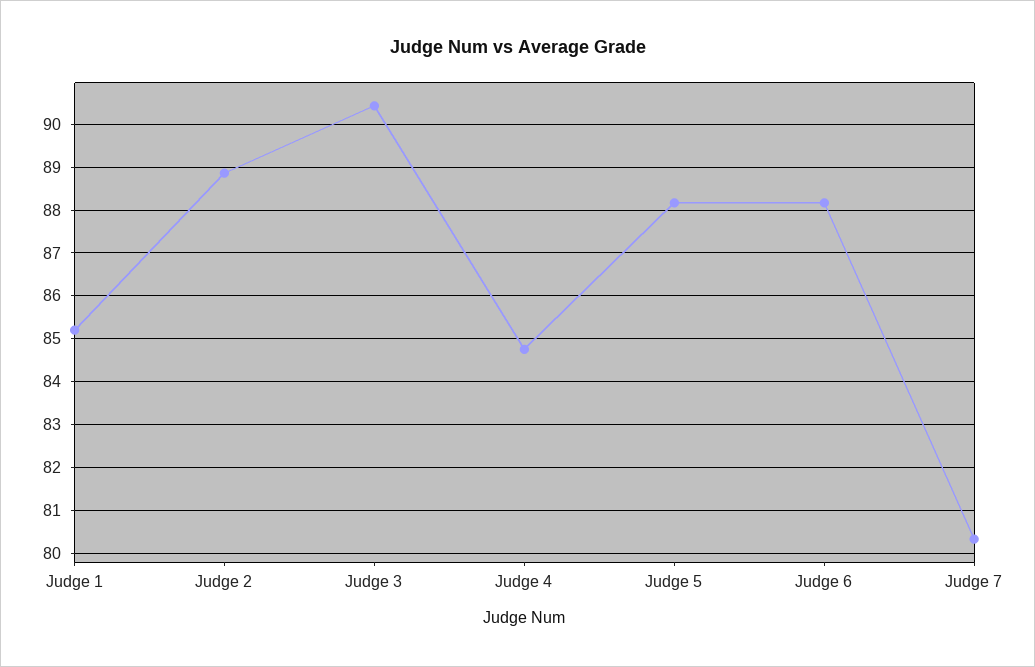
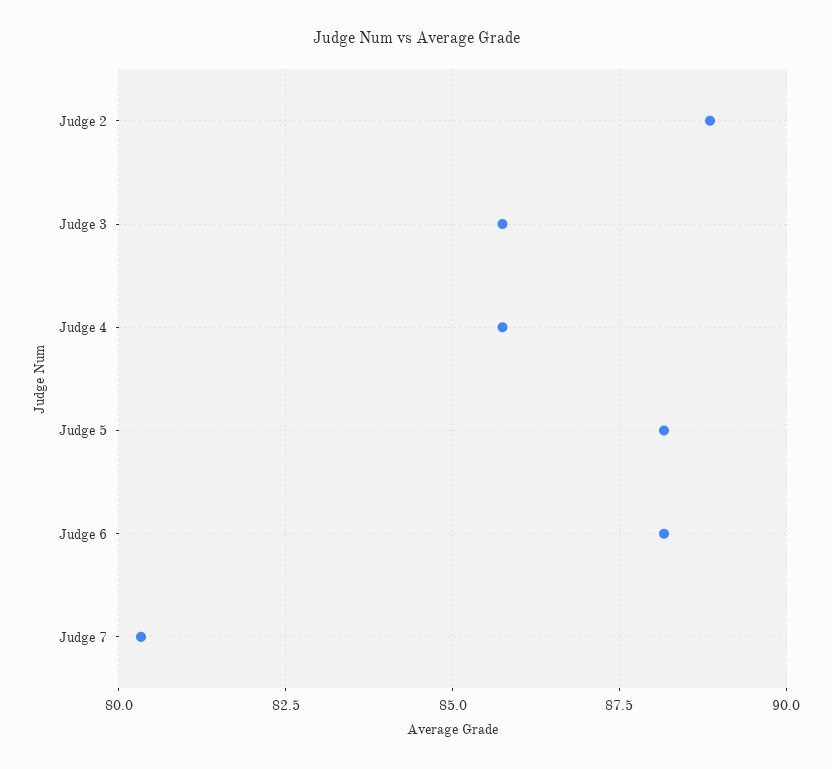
Judge 1: 85.2 -> none
Judge 3: 90.4 -> 85.75
Judge 4: 84.8 -> 85.75

